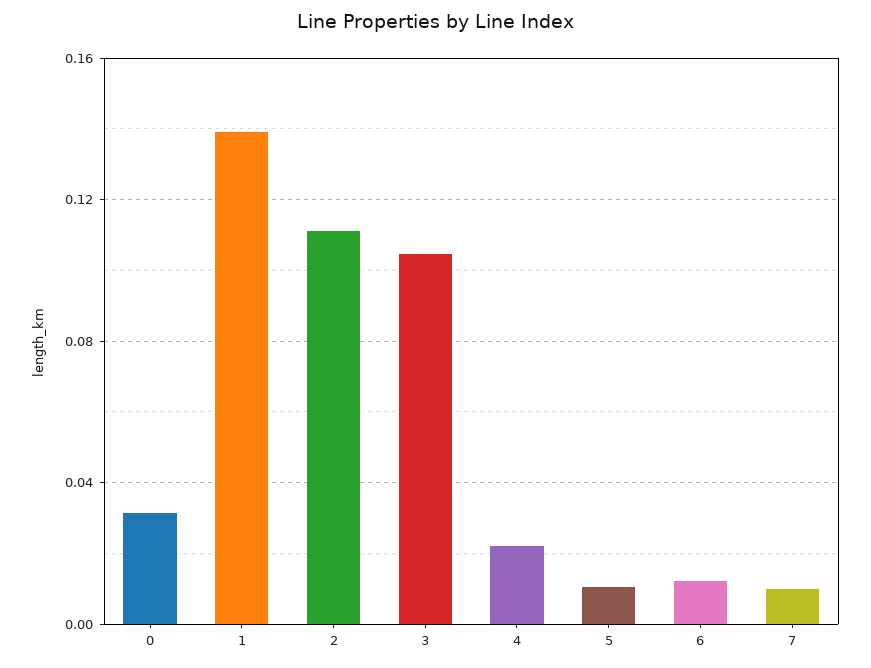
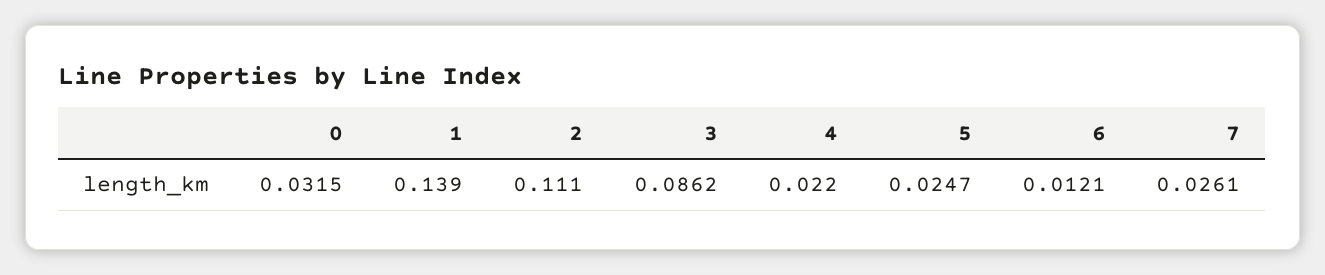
3: 0.105 -> 0.0862
5: 0.01 -> 0.0247
7: 0.01 -> 0.0261

